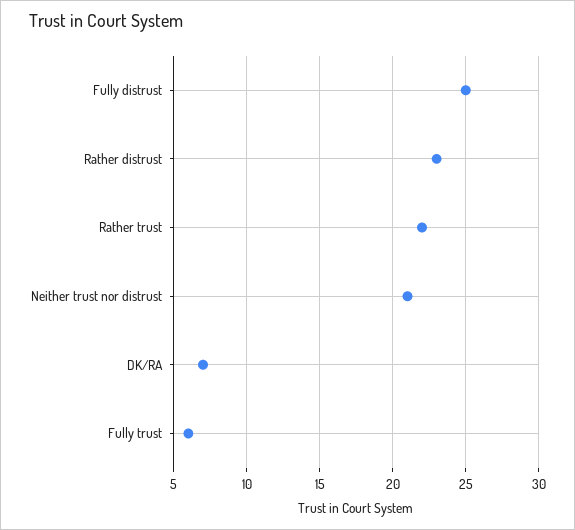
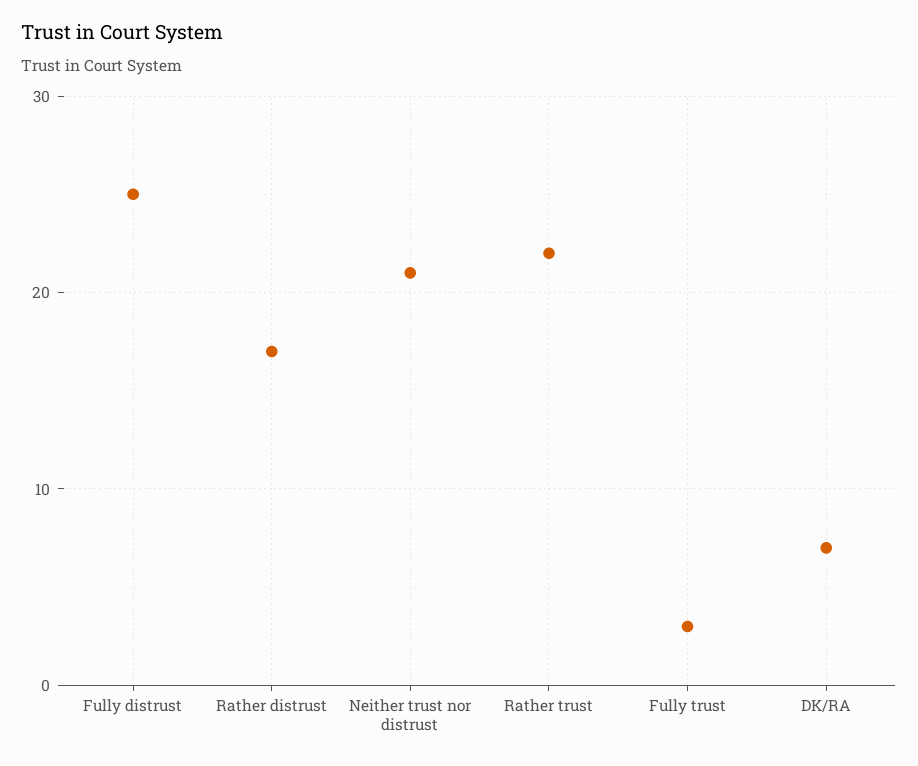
Rather distrust: 23 -> 17
Fully trust: 6 -> 3

